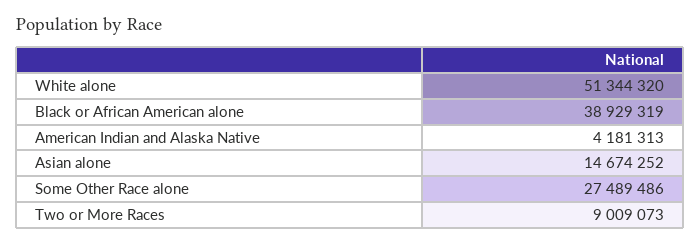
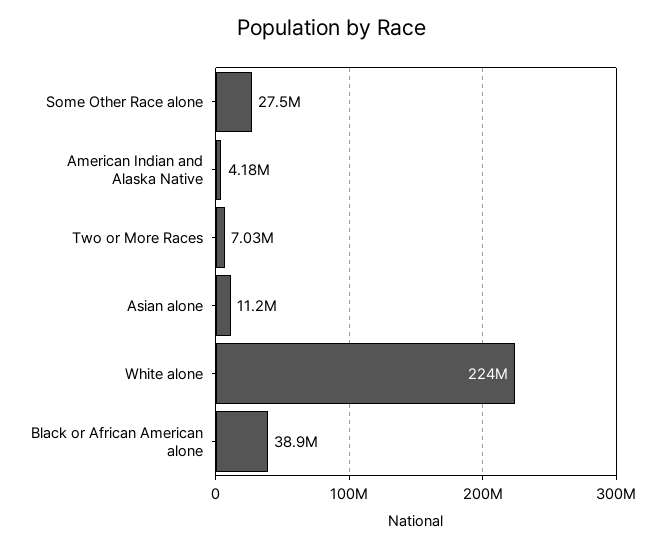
White alone: 51344320 -> 224000000
Asian alone: 14674252 -> 11200000
Two or More Races: 9009073 -> 7030000

